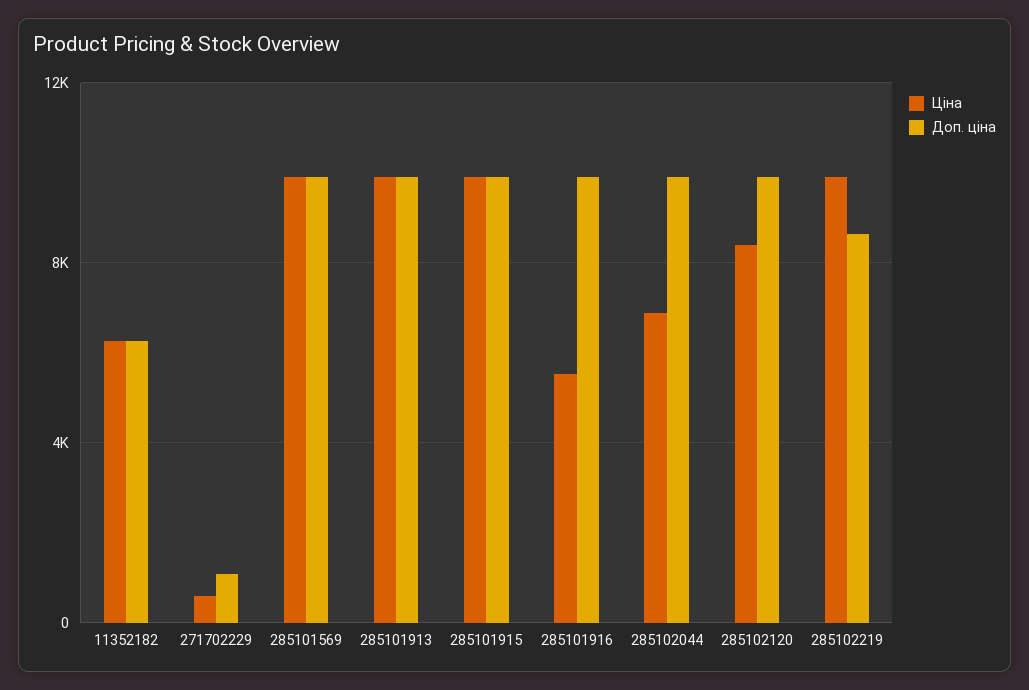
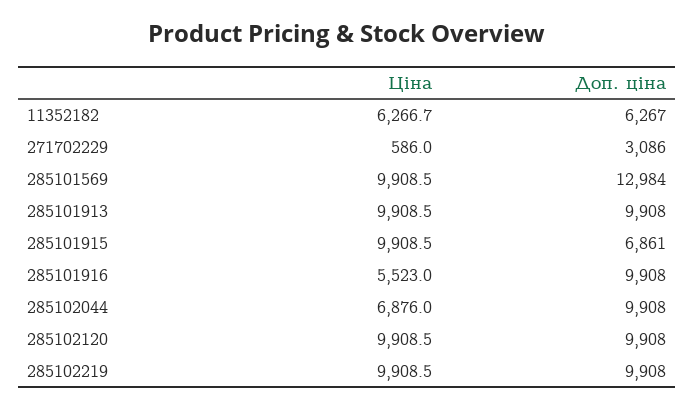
Доп. ціна, 271702229: 1000 -> 3086
Доп. ціна, 285101569: 10000 -> 12984
Доп. ціна, 285101915: 10000 -> 6861
Ціна, 285102120: 8500 -> 9908.5
Доп. ціна, 285102219: 8500 -> 9908

